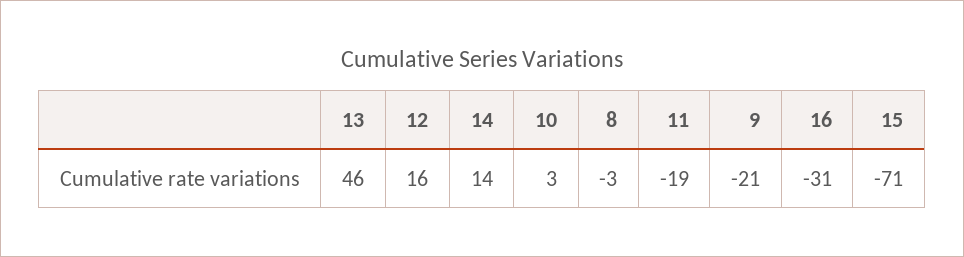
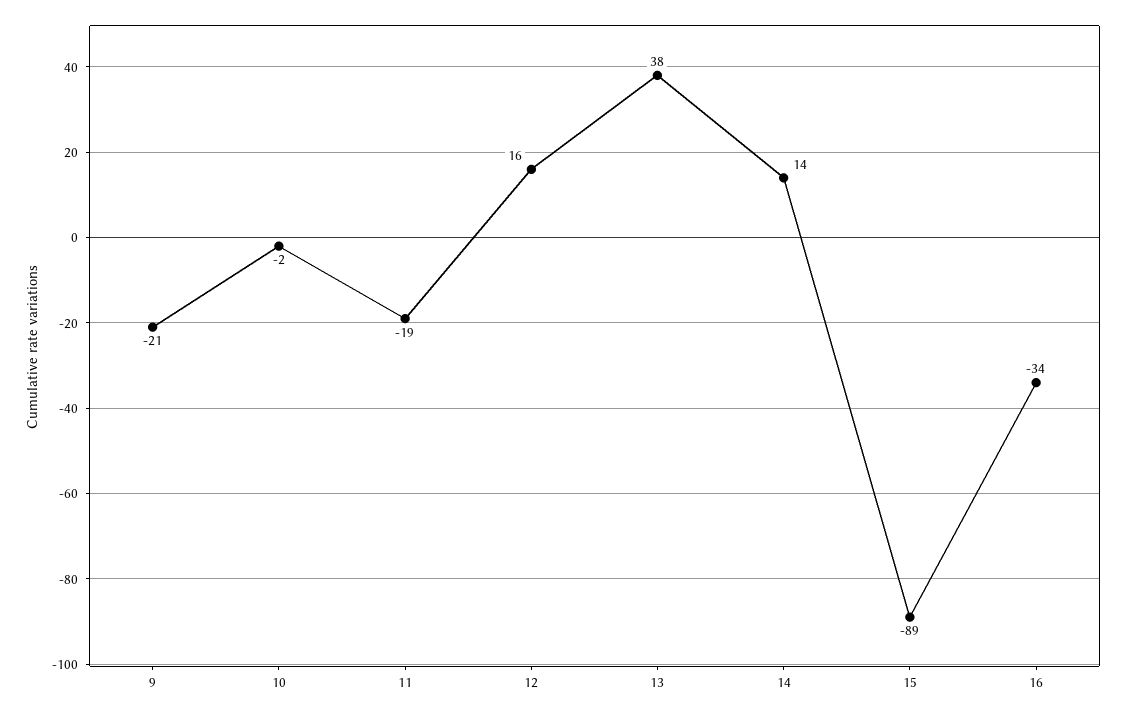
13: 46 -> 38
10: 3 -> -2
8: -3 -> none
16: -31 -> -34
15: -71 -> -89

